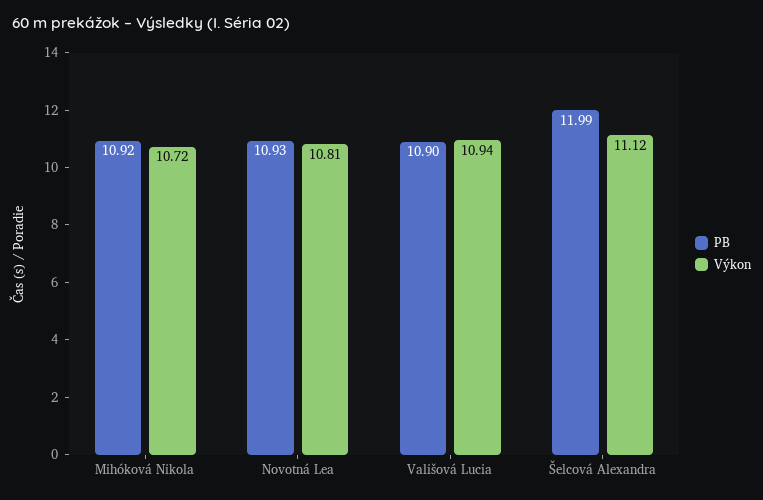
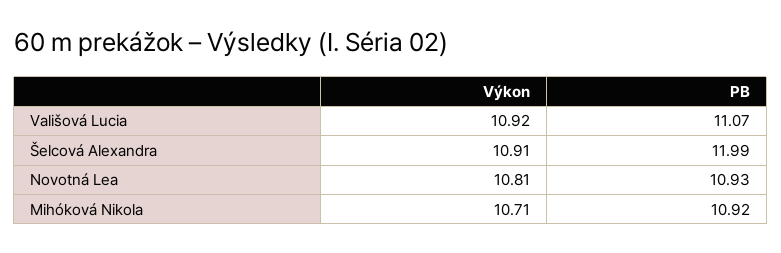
Výkon, Mihóková Nikola: 10.72 -> 10.71
PB, Vališová Lucia: 10.9 -> 11.07
Výkon, Vališová Lucia: 10.94 -> 10.92
Výkon, Šelcová Alexandra: 11.12 -> 10.91

